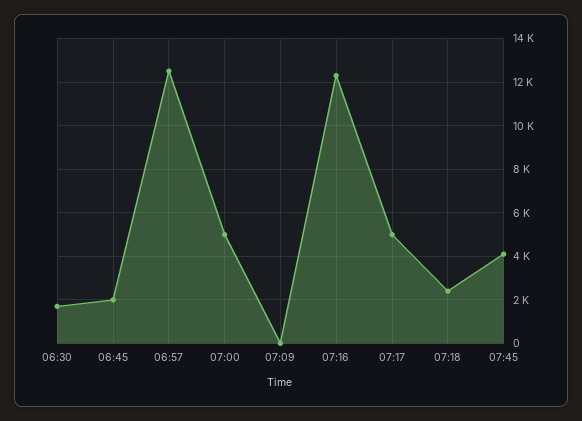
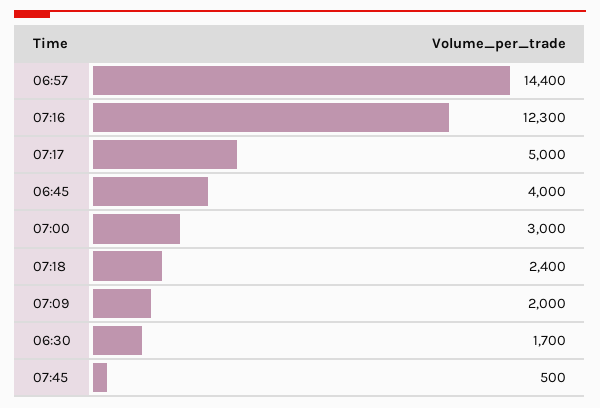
06:45: 2000 -> 4000
06:57: 12500 -> 14400
07:00: 5000 -> 3000
07:09: 0 -> 2000
07:45: 4000 -> 500

